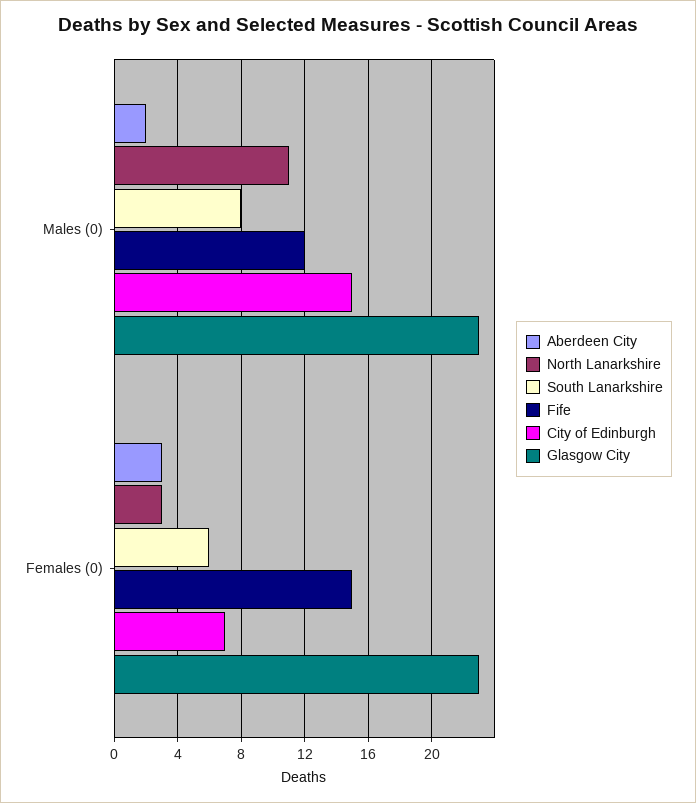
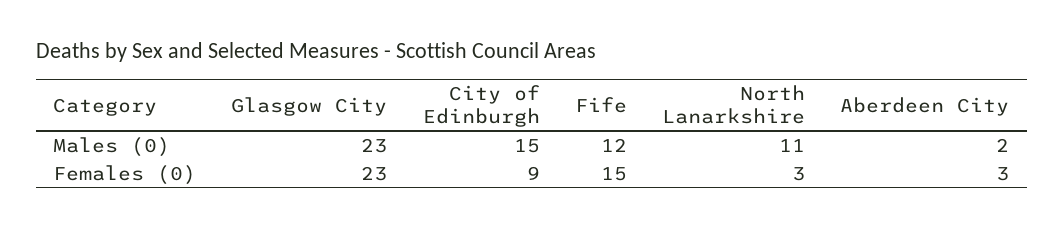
South Lanarkshire, Males (0): 8 -> none
South Lanarkshire, Females (0): 6 -> none
City of Edinburgh, Females (0): 7 -> 9

